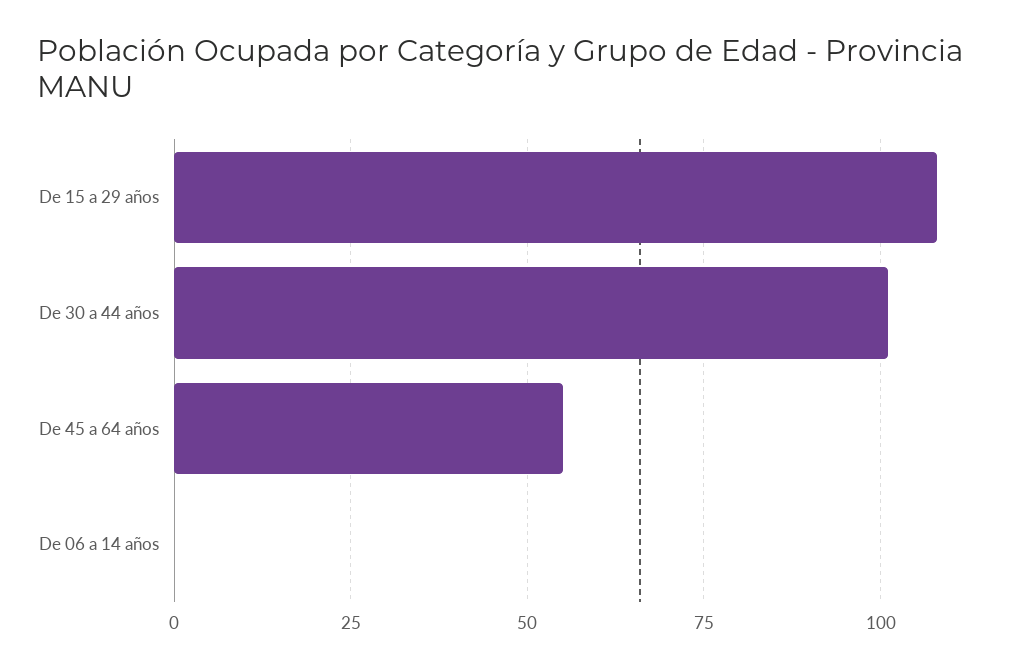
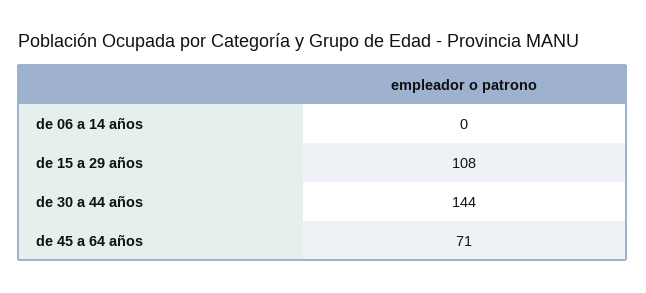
De 30 a 44 años: 100 -> 144
De 45 a 64 años: 55 -> 71

